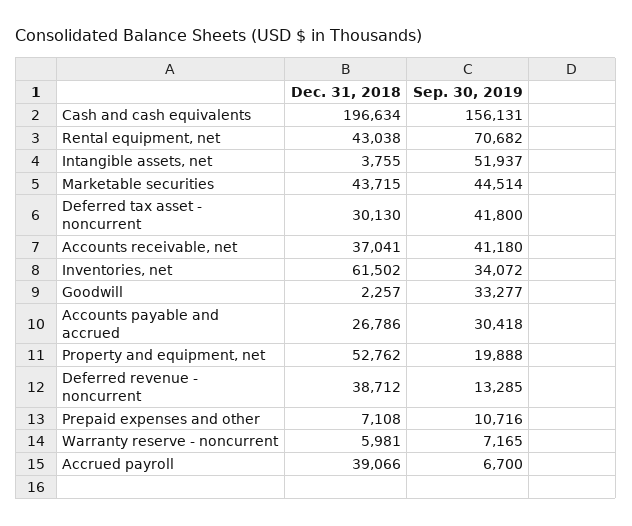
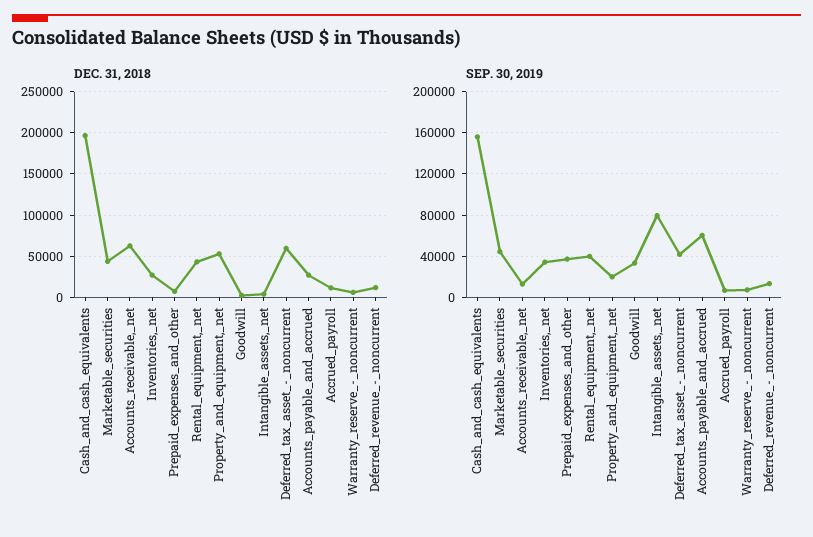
Sep. 30, 2019, Rental equipment, net: 70682 -> 40000
Sep. 30, 2019, Intangible assets, net: 51937 -> 80000
Dec. 31, 2018, Deferred tax asset - noncurrent: 30130 -> 60000
Dec. 31, 2018, Accounts receivable, net: 37041 -> 60000
Sep. 30, 2019, Accounts receivable, net: 41180 -> 10000
Dec. 31, 2018, Inventories, net: 61502 -> 30000
Sep. 30, 2019, Accounts payable and accrued: 30418 -> 60000
Dec. 31, 2018, Deferred revenue - noncurrent: 38712 -> 10000
Sep. 30, 2019, Prepaid expenses and other: 10716 -> 40000
Dec. 31, 2018, Accrued payroll: 39066 -> 10000

